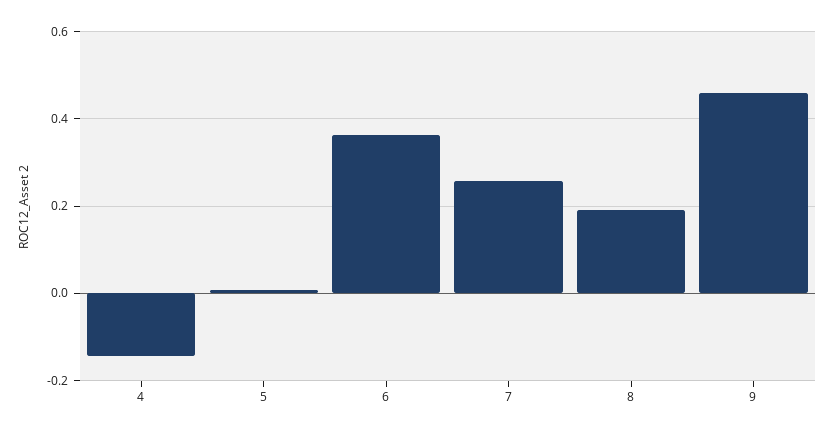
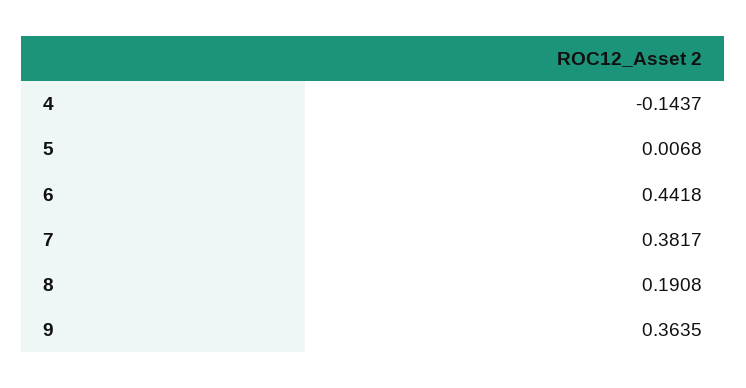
6: 0.36 -> 0.4418
7: 0.26 -> 0.3817
9: 0.46 -> 0.3635

